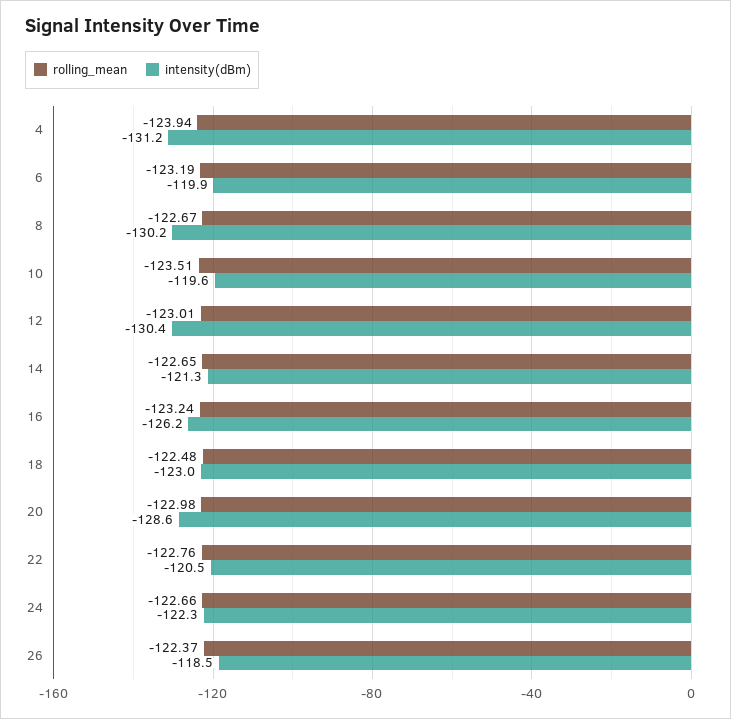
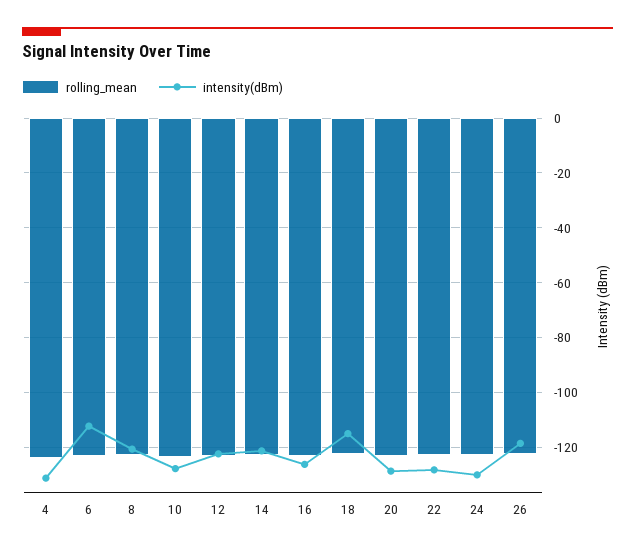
intensity(dBm), 6: -119.9 -> -112.5
intensity(dBm), 8: -130.2 -> -120
intensity(dBm), 10: -119.6 -> -127.5
intensity(dBm), 12: -130.4 -> -122.5
intensity(dBm), 18: -123 -> -115
intensity(dBm), 22: -120.5 -> -127.5
intensity(dBm), 24: -122.3 -> -130

